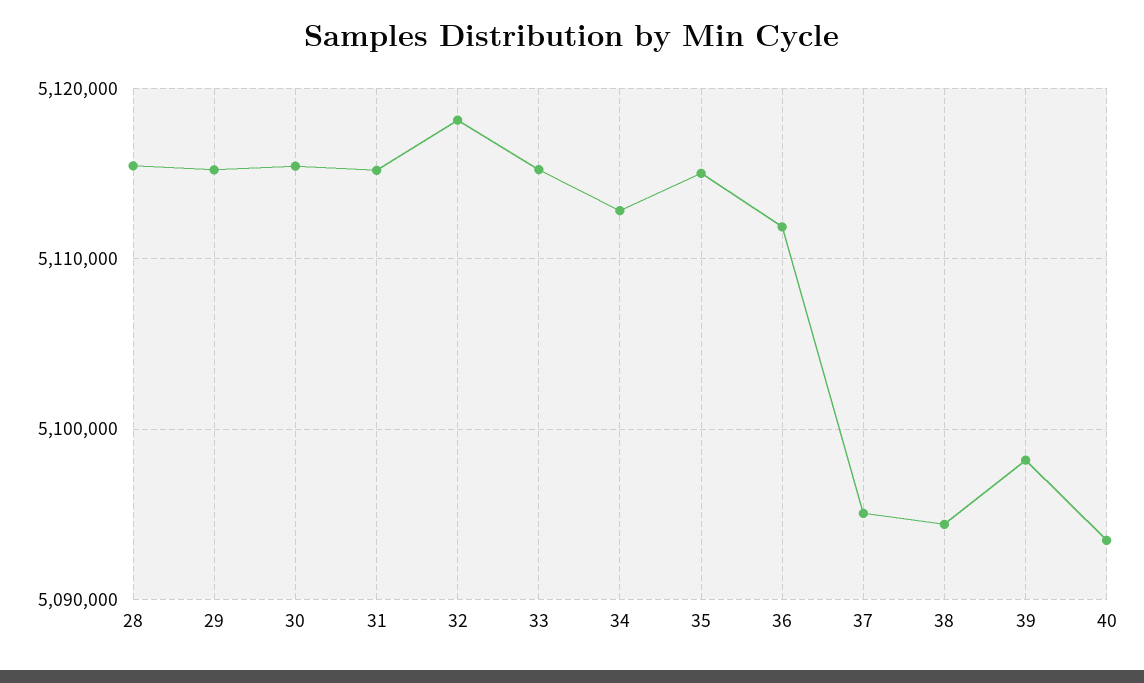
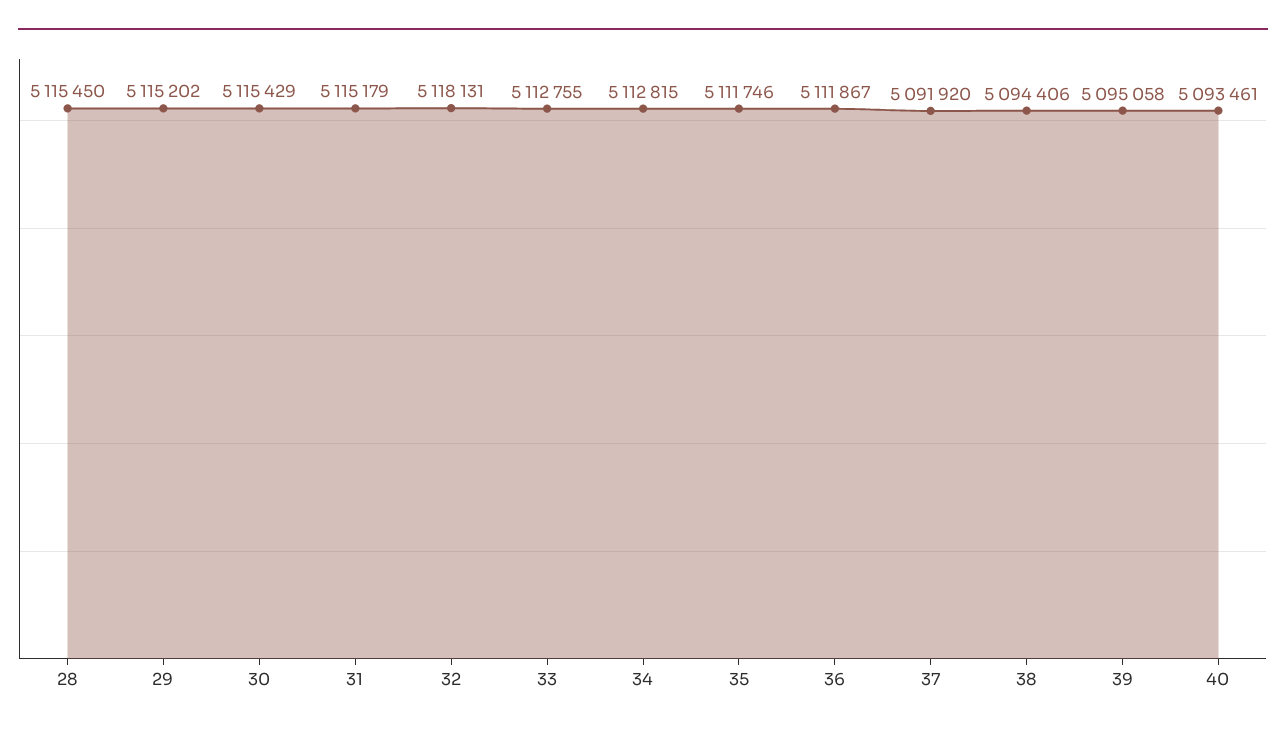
33: 5115000 -> 5112755
35: 5115000 -> 5111746
37: 5095000 -> 5091920
39: 5098000 -> 5095058

